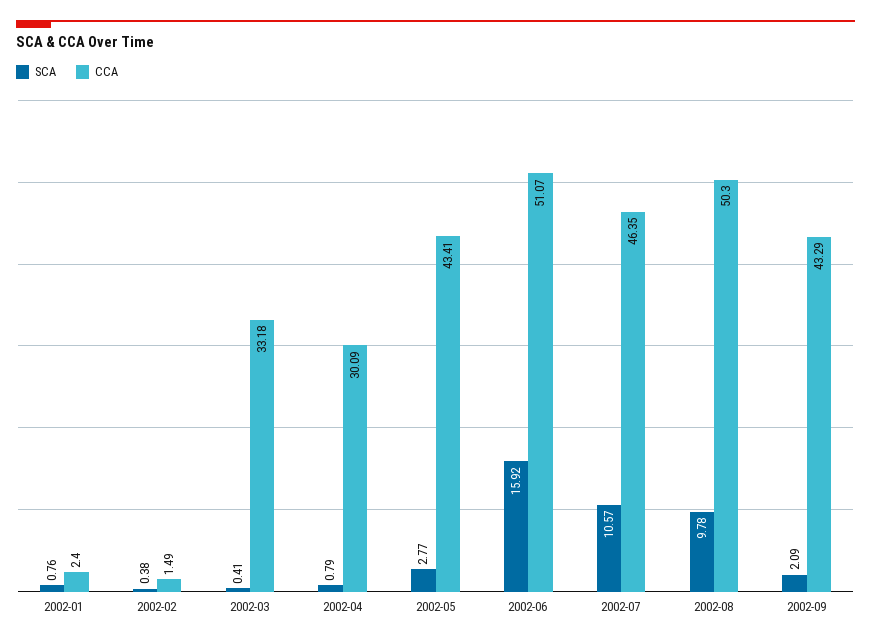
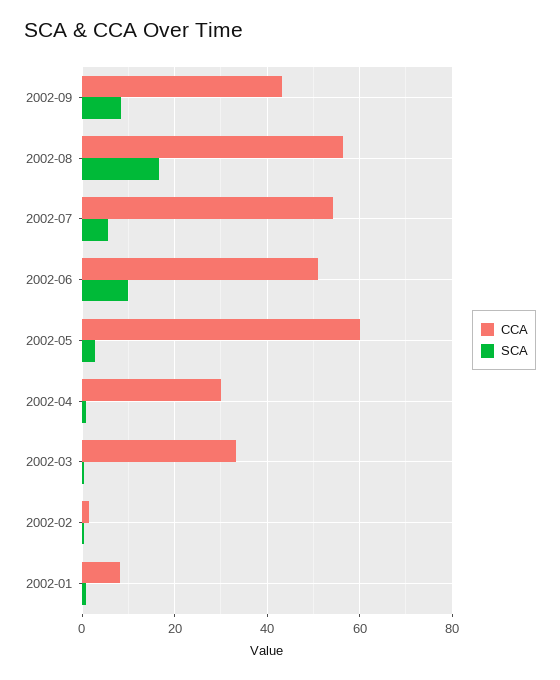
CCA, 2002-01: 2.4 -> 8
CCA, 2002-05: 43.41 -> 60
SCA, 2002-06: 15.92 -> 10
SCA, 2002-07: 10.57 -> 6
CCA, 2002-07: 46.35 -> 54
SCA, 2002-08: 9.78 -> 16
CCA, 2002-08: 50.3 -> 56
SCA, 2002-09: 2.09 -> 8

